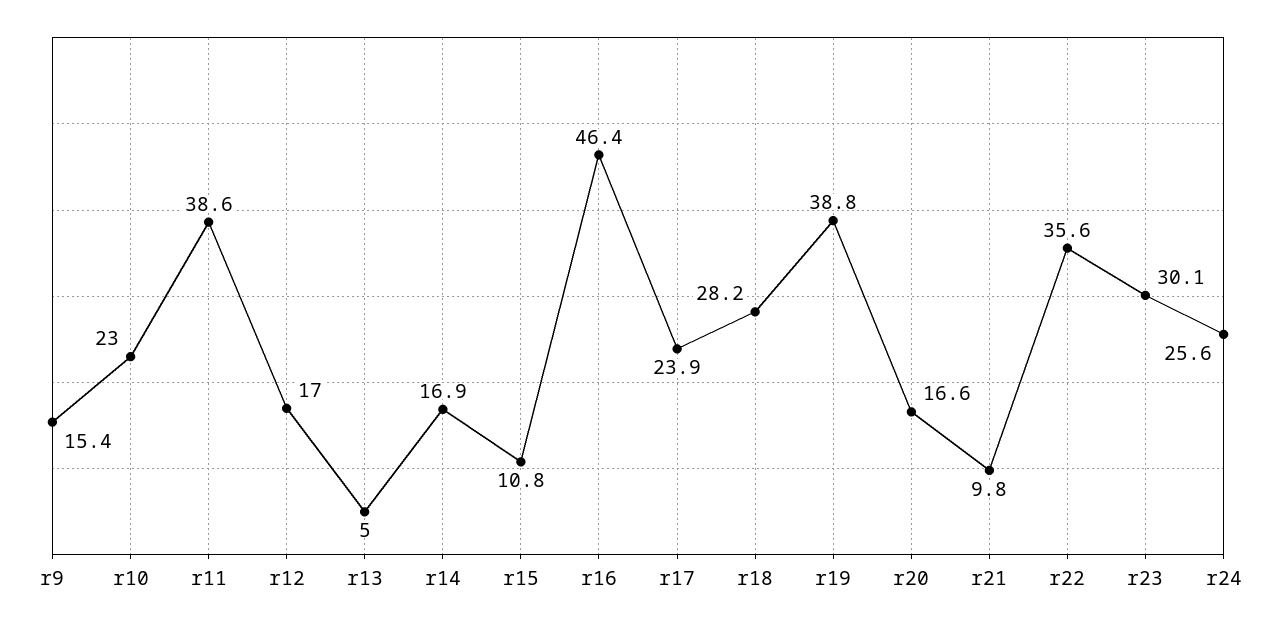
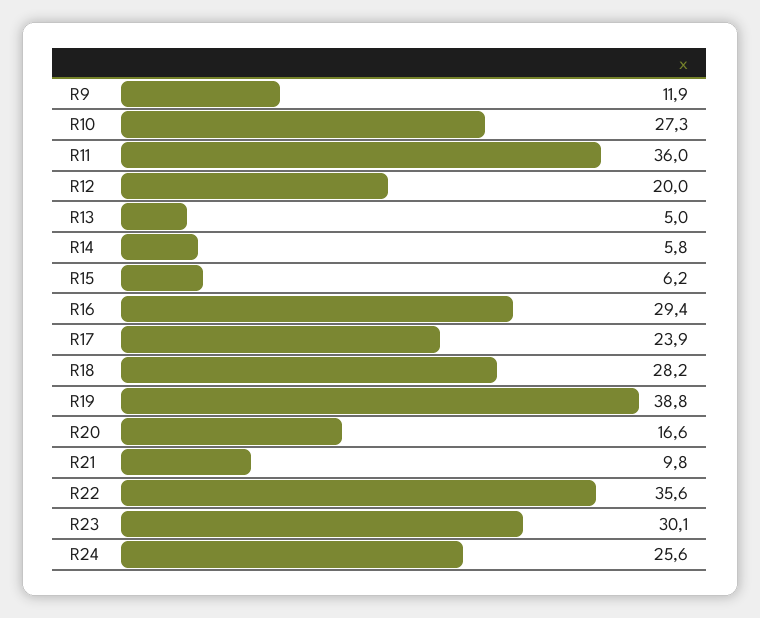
r9: 15.4 -> 11.9
r10: 23 -> 27.3
r11: 38.6 -> 36
r12: 17 -> 20
r14: 16.9 -> 5.8
r15: 10.8 -> 6.2
r16: 46.4 -> 29.4

